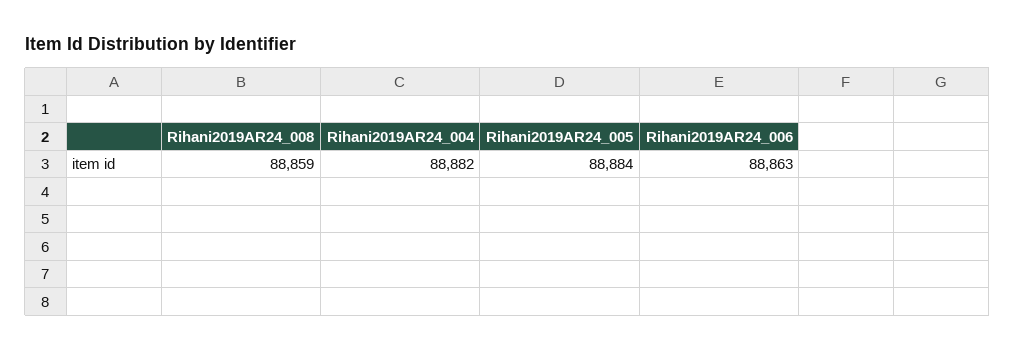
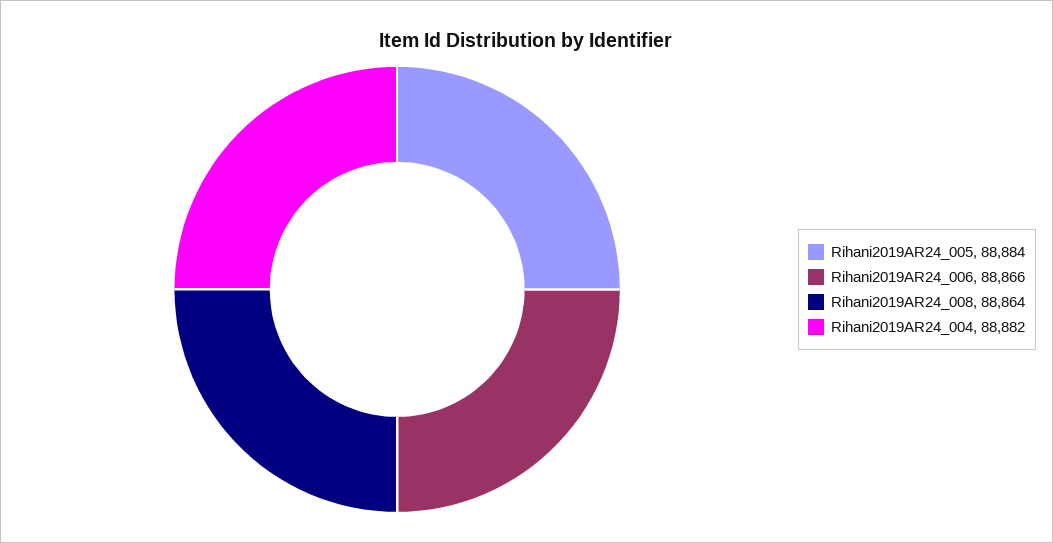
Rihani2019AR24_008: 88859 -> 88864
Rihani2019AR24_006: 88863 -> 88866

